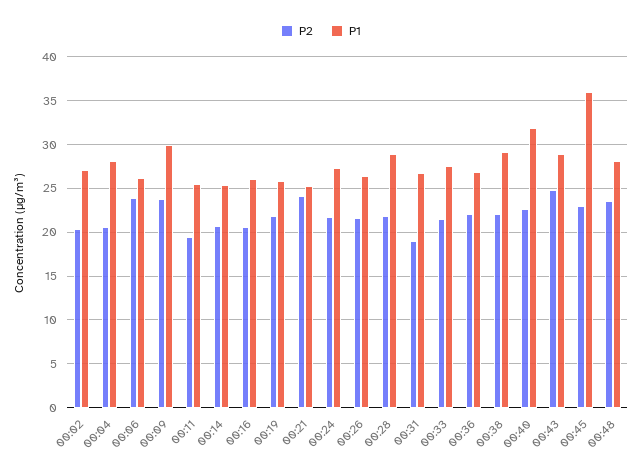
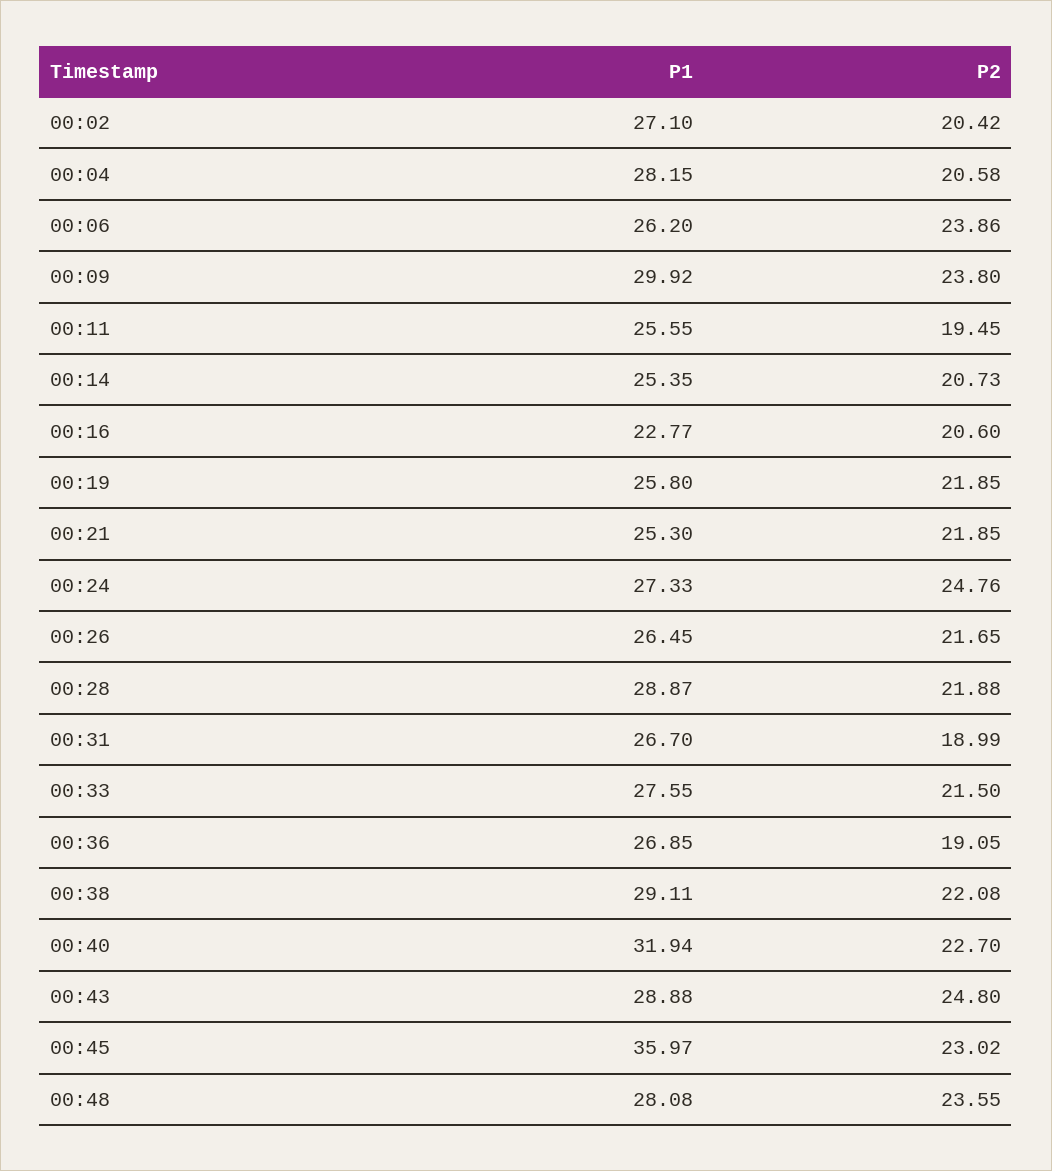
P1, 00:16: 26 -> 22.77
P2, 00:21: 24 -> 21.85
P2, 00:24: 22 -> 24.76
P2, 00:36: 22 -> 19.05

